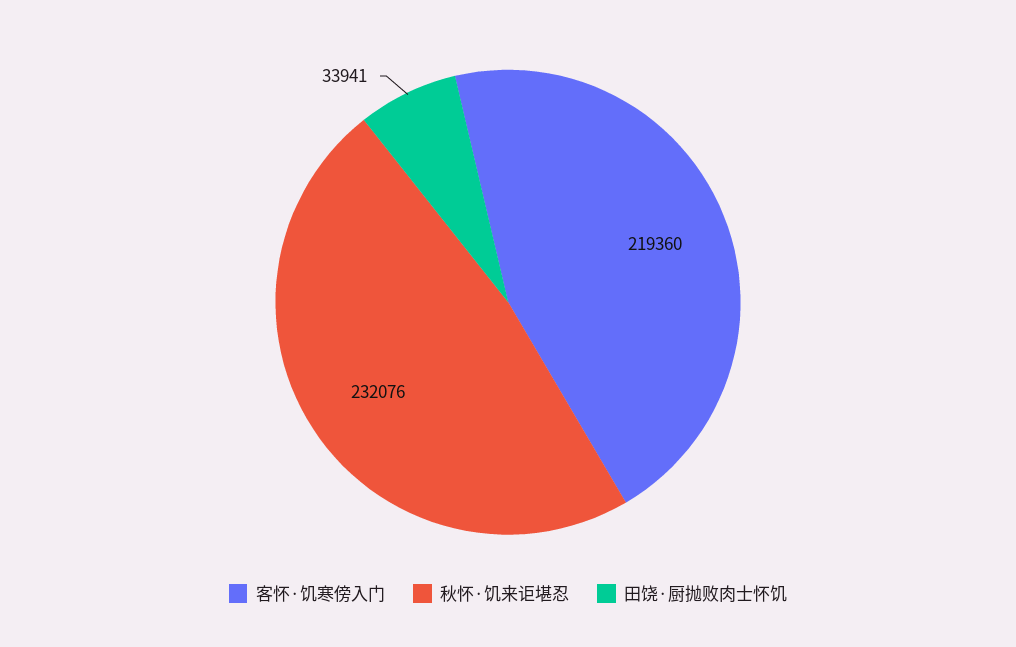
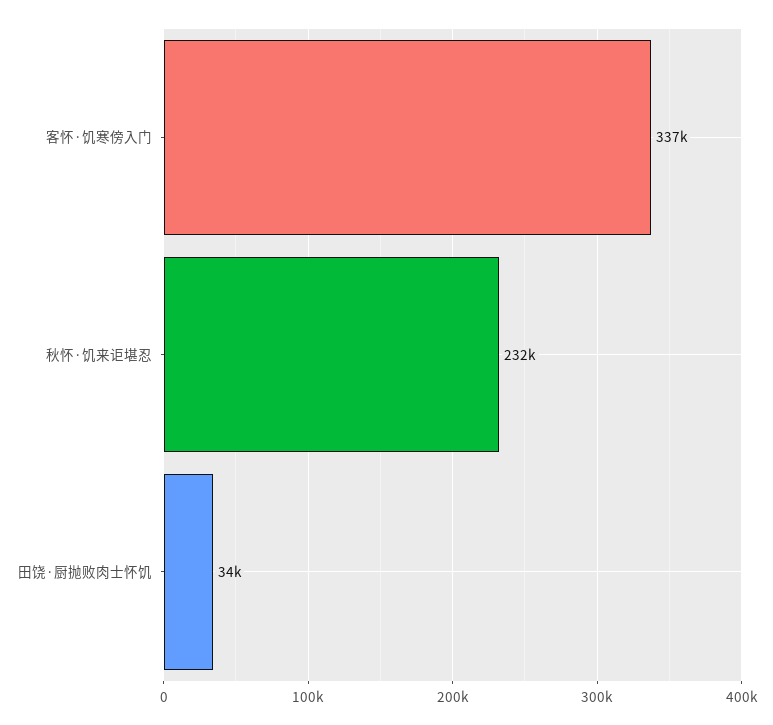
客怀·饥寒傍入门: 219360 -> 337000

